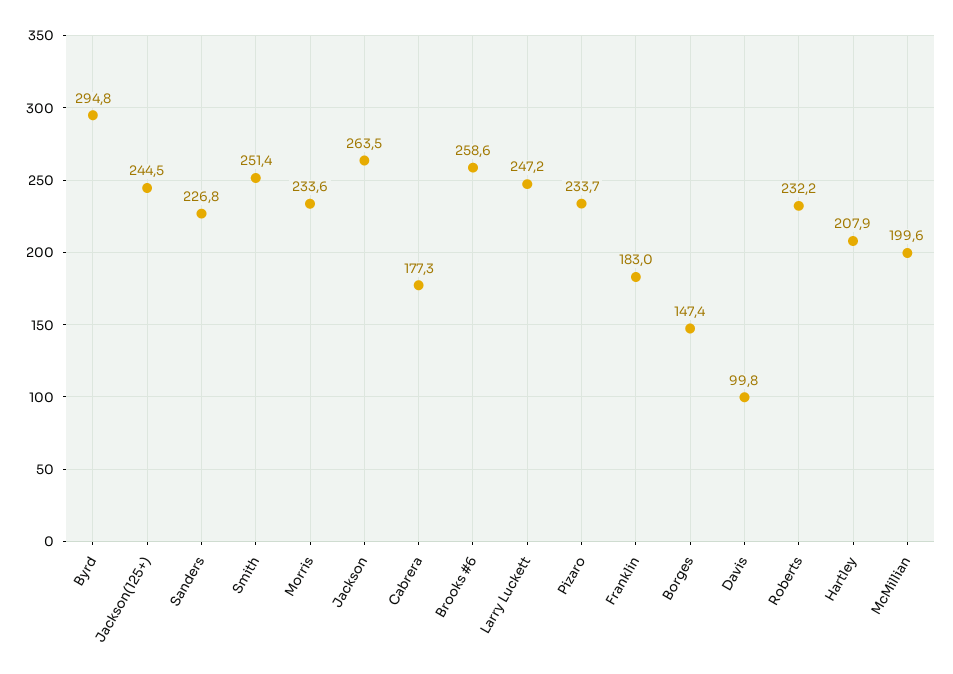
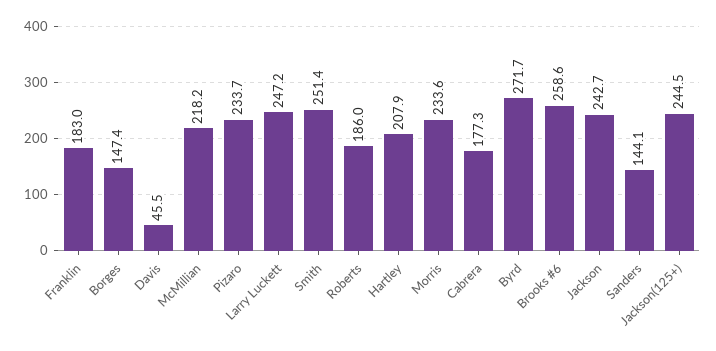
Byrd: 294.8 -> 271.7
Sanders: 226.8 -> 144.1
Jackson: 263.5 -> 242.7
Davis: 99.8 -> 45.5
Roberts: 232.2 -> 186
McMillian: 199.6 -> 218.2

